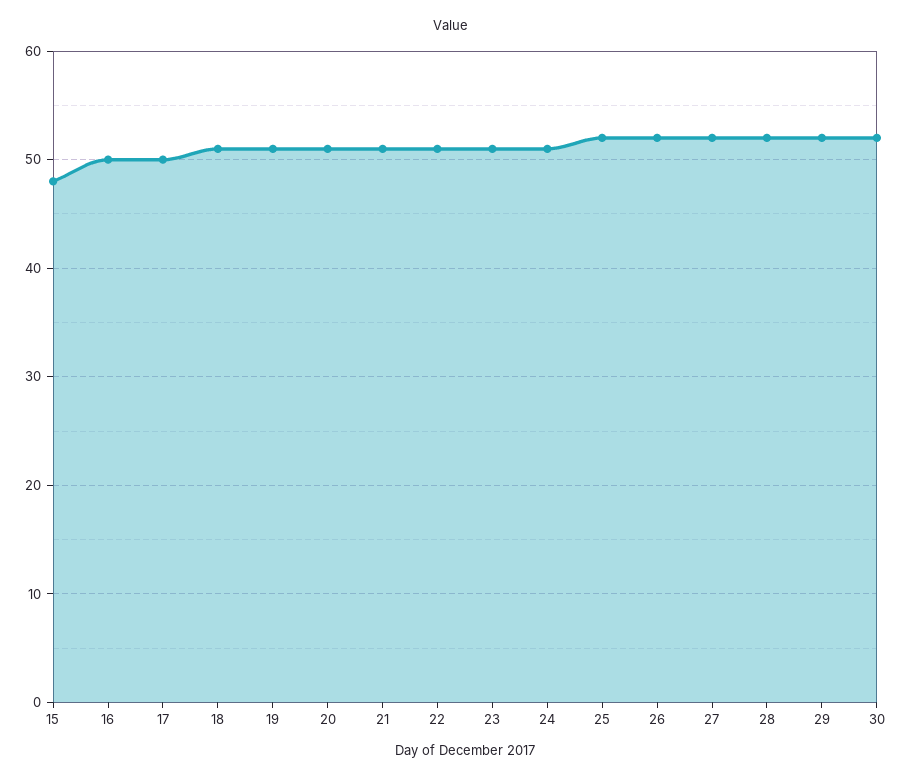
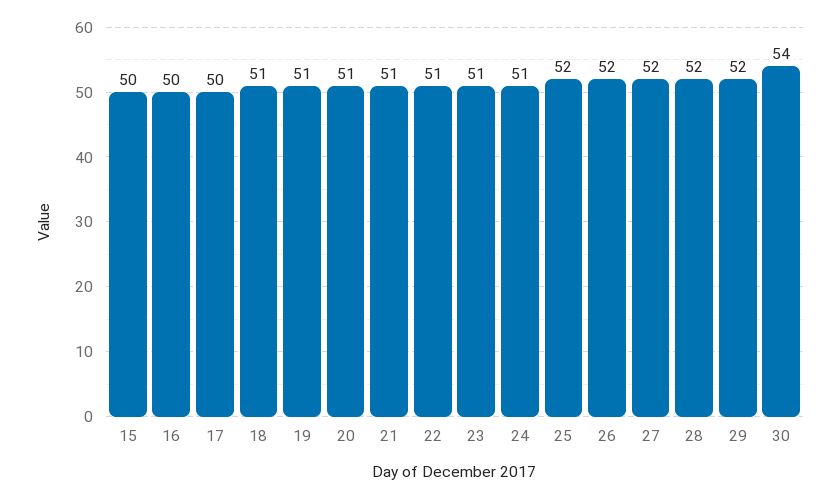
15: 48 -> 50
30: 52 -> 54

